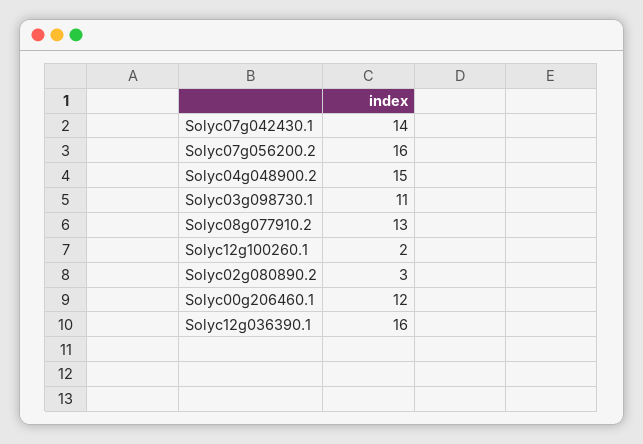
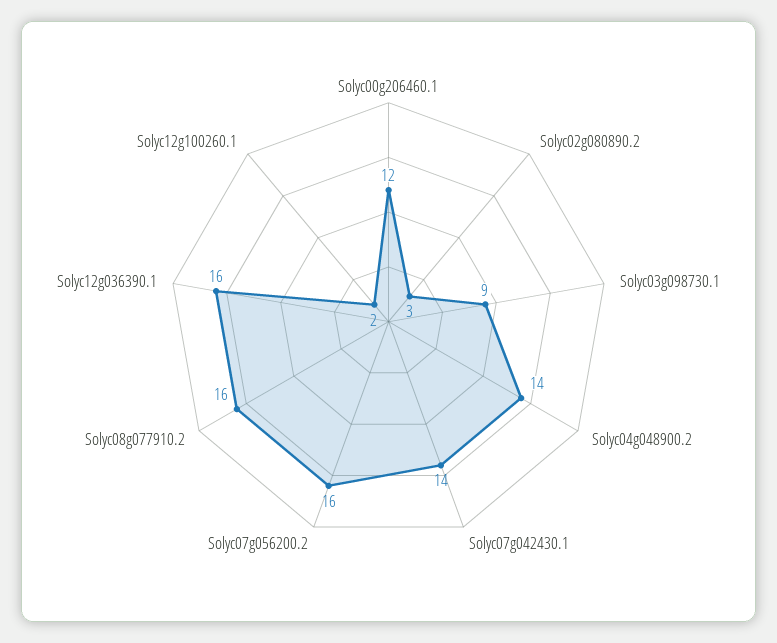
Solyc04g048900.2: 15 -> 14
Solyc03g098730.1: 11 -> 9
Solyc08g077910.2: 13 -> 16

